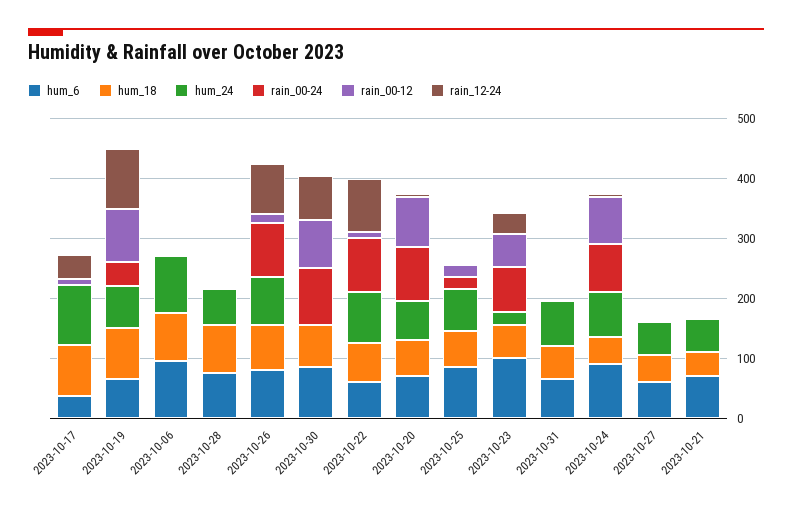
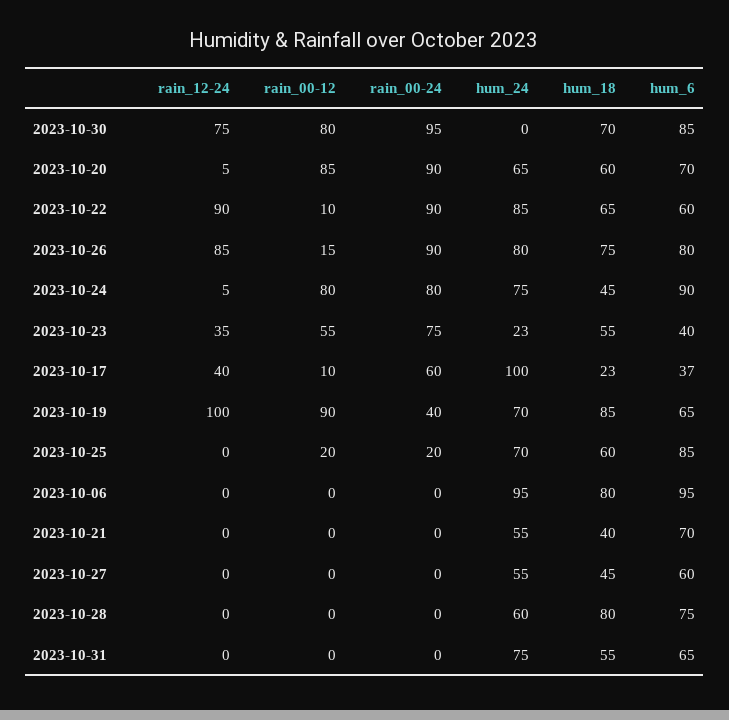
hum_18, 2023-10-17: 80 -> 23
rain_00-24, 2023-10-17: 0 -> 60
hum_6, 2023-10-23: 100 -> 40

